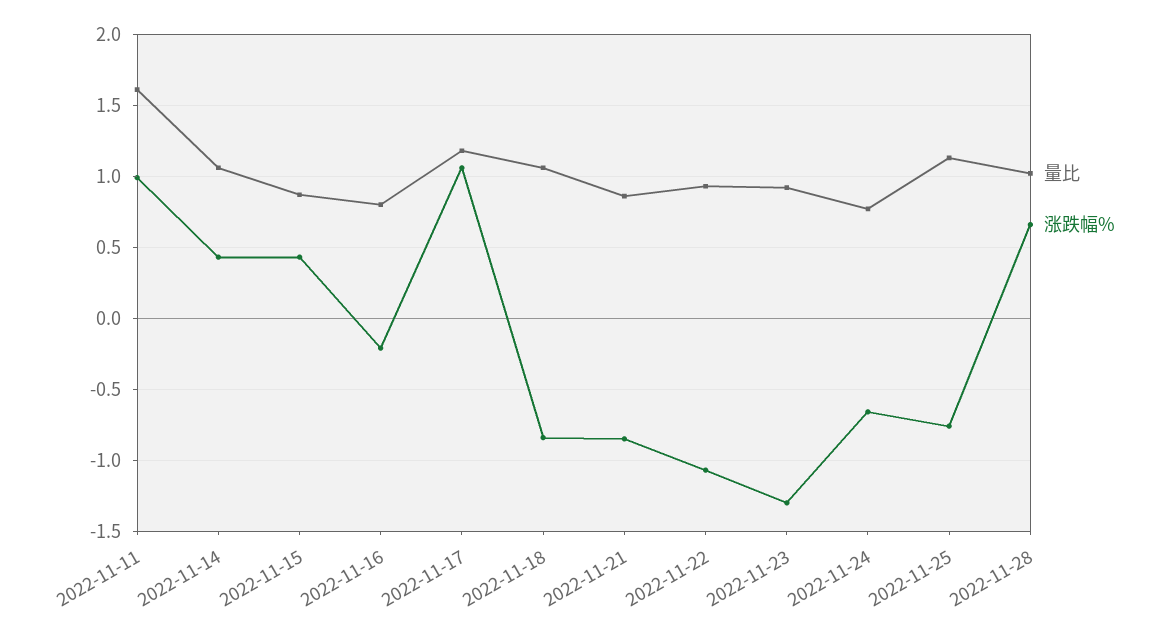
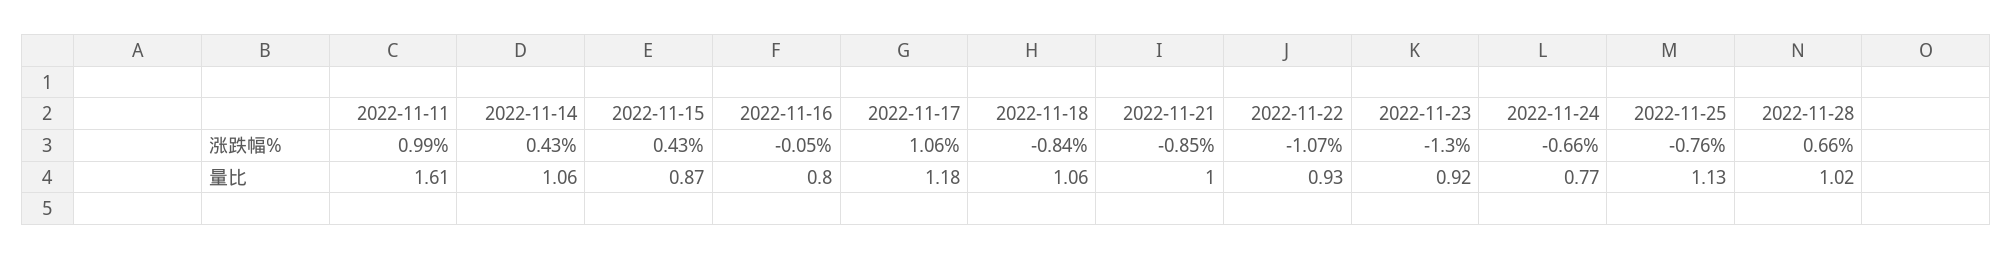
涨跌幅%, 2022-11-16: -0.2 -> -0.05
量比, 2022-11-21: 0.85 -> 1

